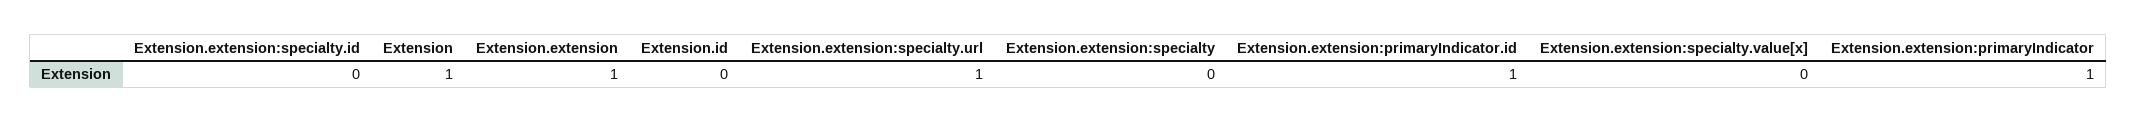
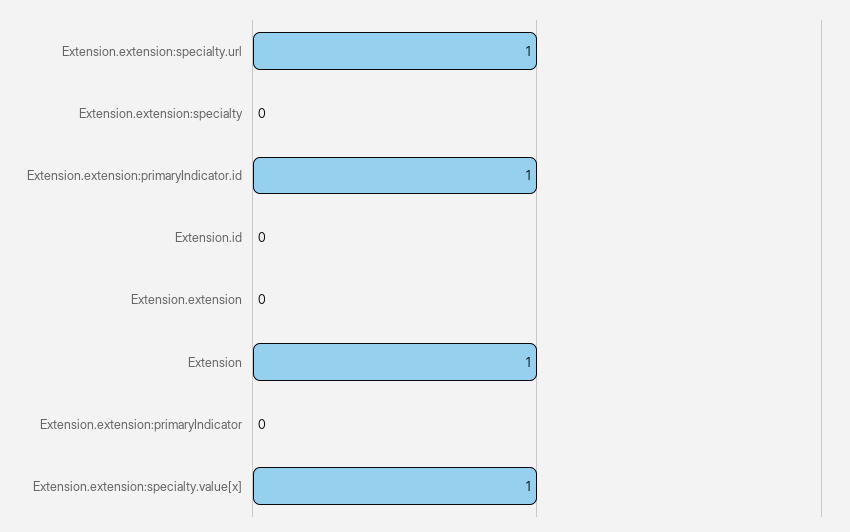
Extension.extension:specialty.id: 0 -> none
Extension.extension: 1 -> 0
Extension.extension:specialty.value[x]: 0 -> 1
Extension.extension:primaryIndicator: 1 -> 0

